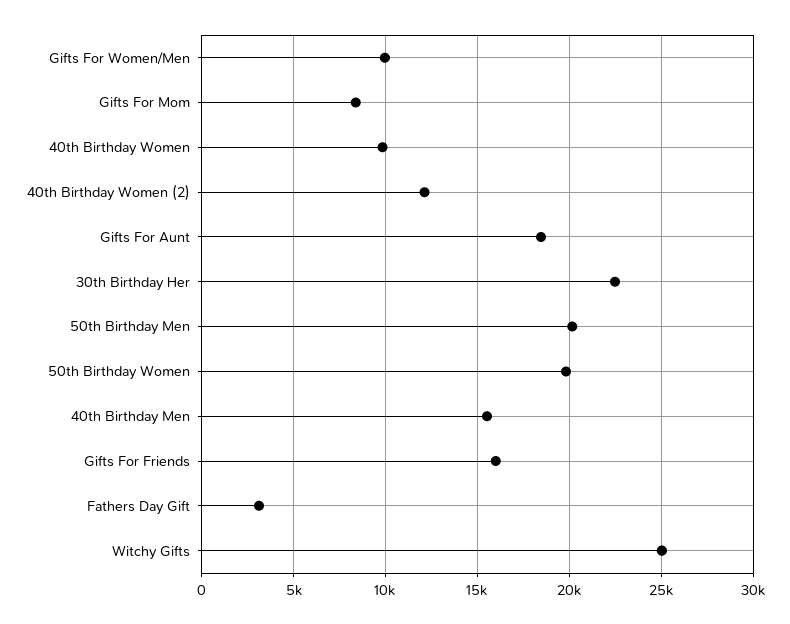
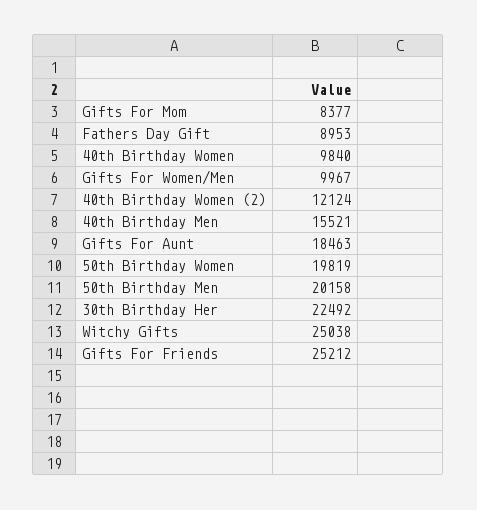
Gifts For Friends: 16000 -> 25212
Fathers Day Gift: 3000 -> 8953

